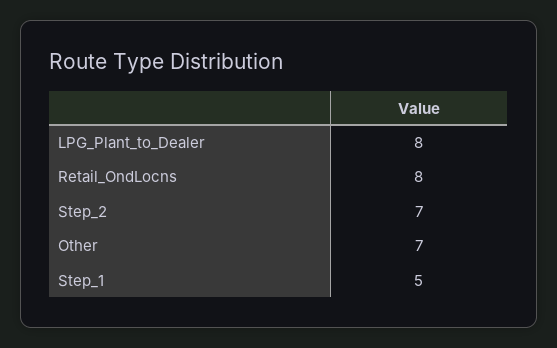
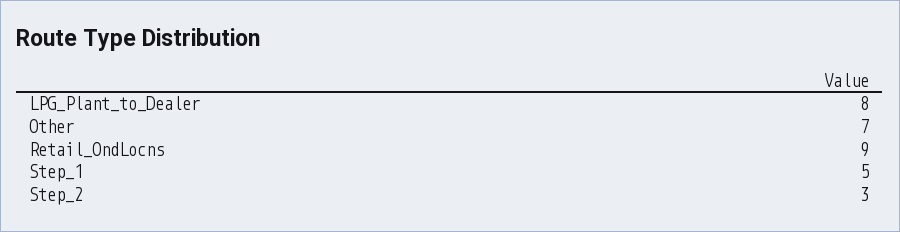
Retail_OndLocns: 8 -> 9
Step_2: 7 -> 3

